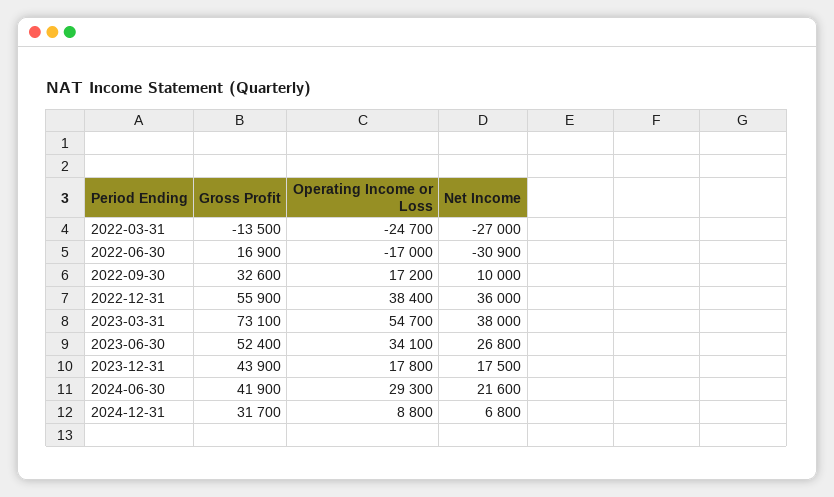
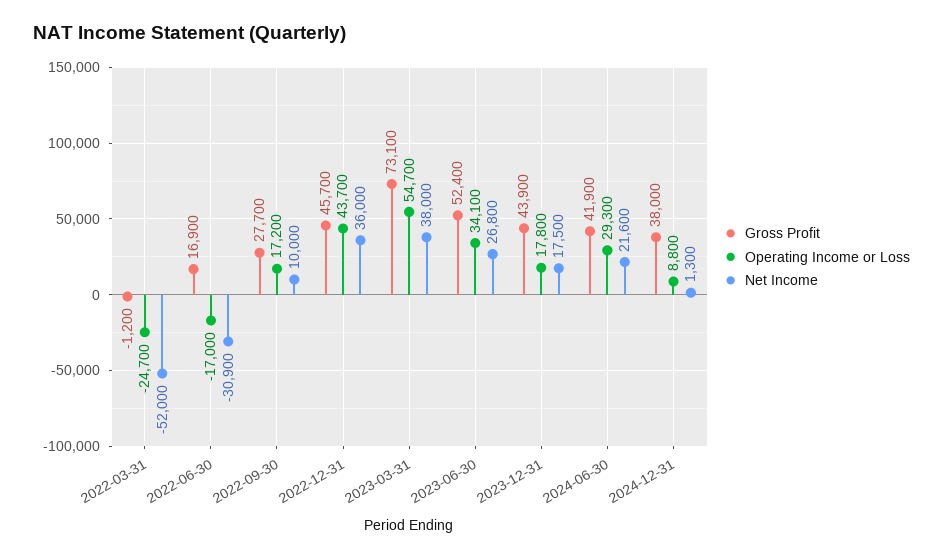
Gross Profit, 2022-03-31: -13500 -> -1200
Net Income, 2022-03-31: -27000 -> -52000
Gross Profit, 2022-09-30: 32600 -> 27700
Gross Profit, 2022-12-31: 55900 -> 45700
Operating Income or Loss, 2022-12-31: 38400 -> 43700
Gross Profit, 2024-12-31: 31700 -> 38000
Net Income, 2024-12-31: 6800 -> 1300

